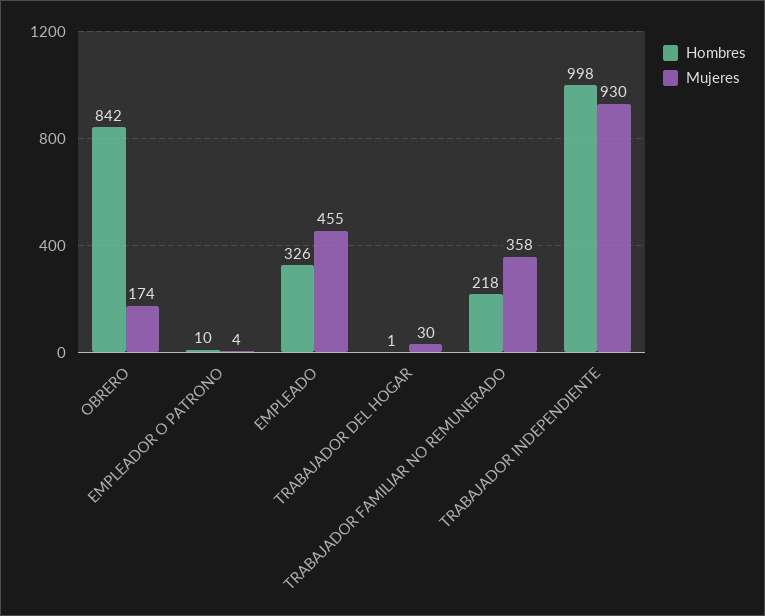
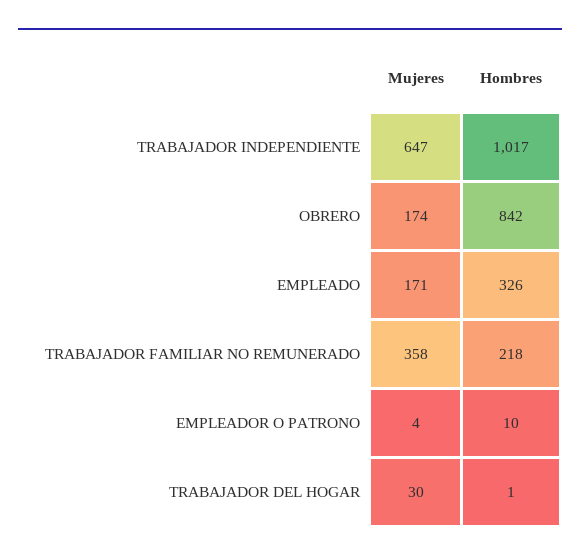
Mujeres, EMPLEADO: 455 -> 171
Hombres, TRABAJADOR INDEPENDIENTE: 998 -> 1017
Mujeres, TRABAJADOR INDEPENDIENTE: 930 -> 647

